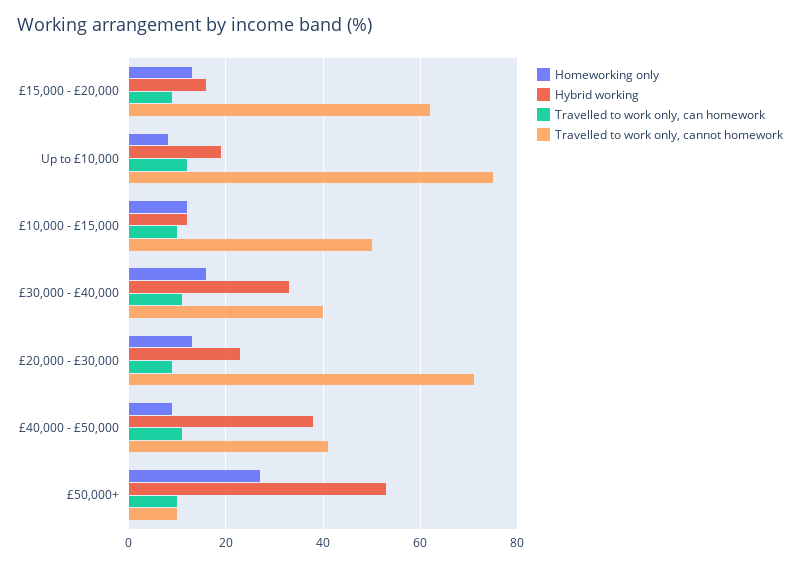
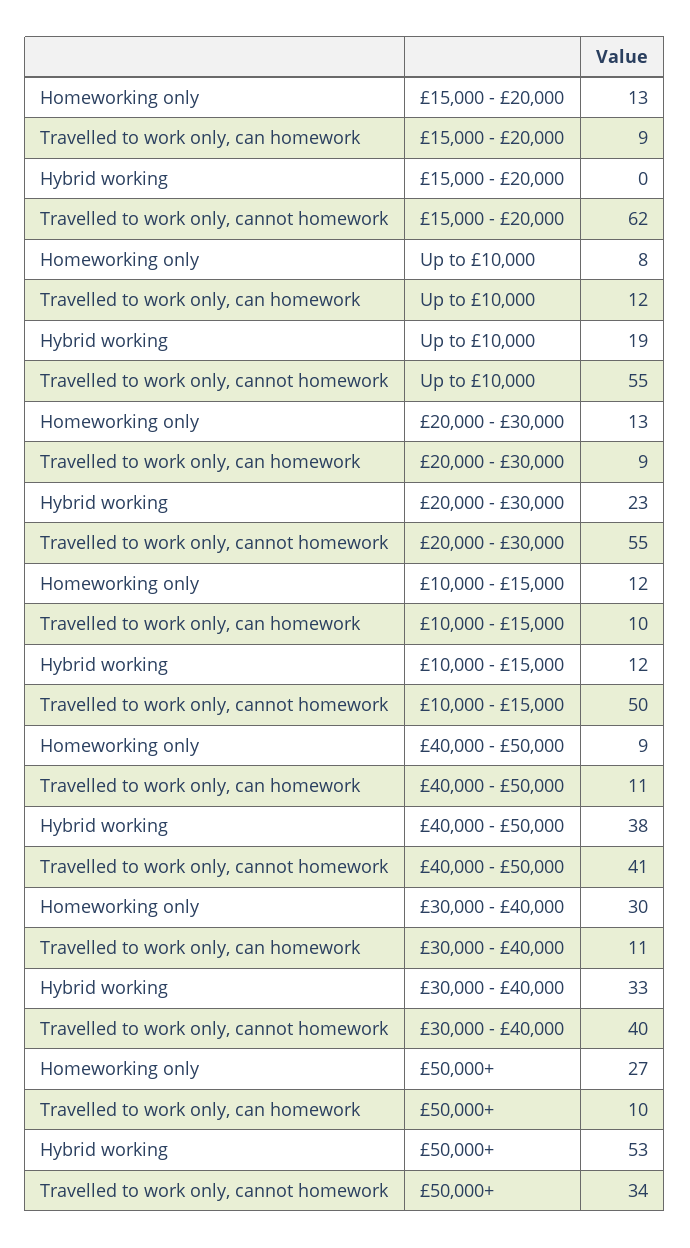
Hybrid working, £15,000 - £20,000: 15 -> 0
Travelled to work only, cannot homework, Up to £10,000: 75 -> 55
Homeworking only, £30,000 - £40,000: 15 -> 30
Travelled to work only, cannot homework, £20,000 - £30,000: 70 -> 55
Travelled to work only, cannot homework, £50,000+: 10 -> 34

